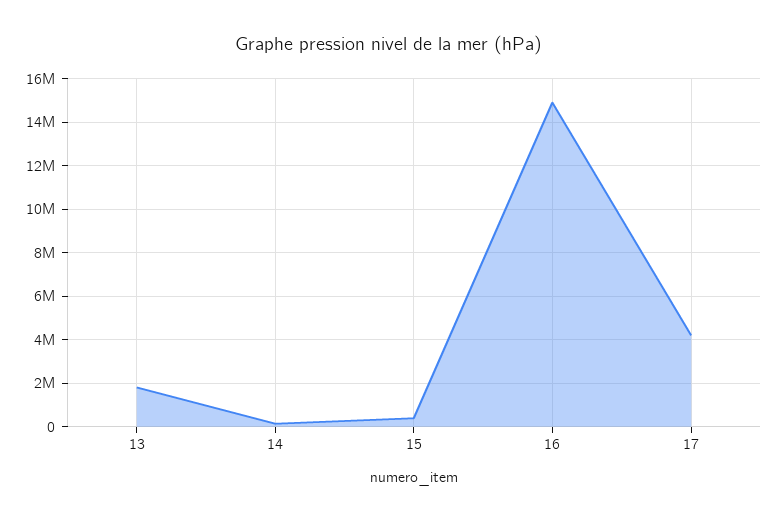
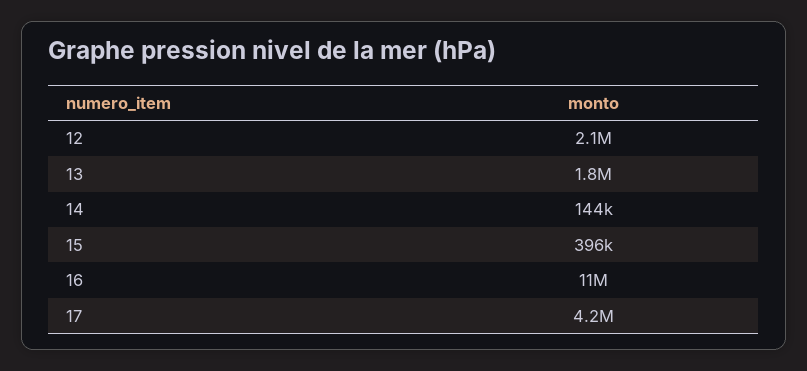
16: 15000000 -> 11000000
12: none -> 2100000

